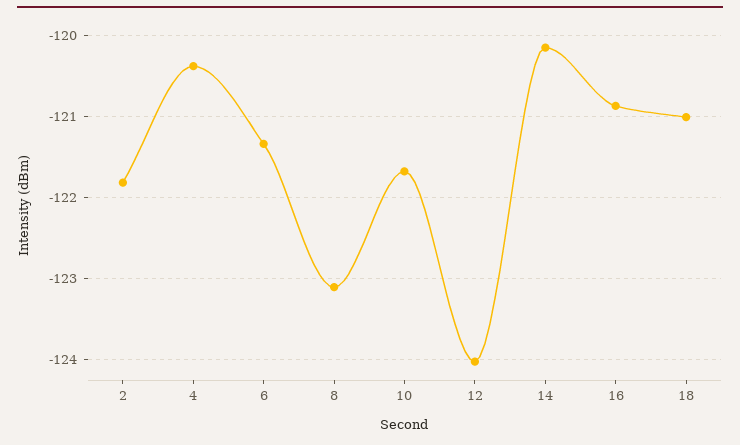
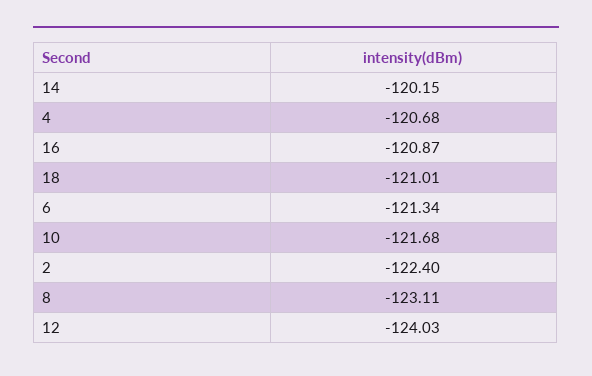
2: -121.8 -> -122.4
4: -120.4 -> -120.68

